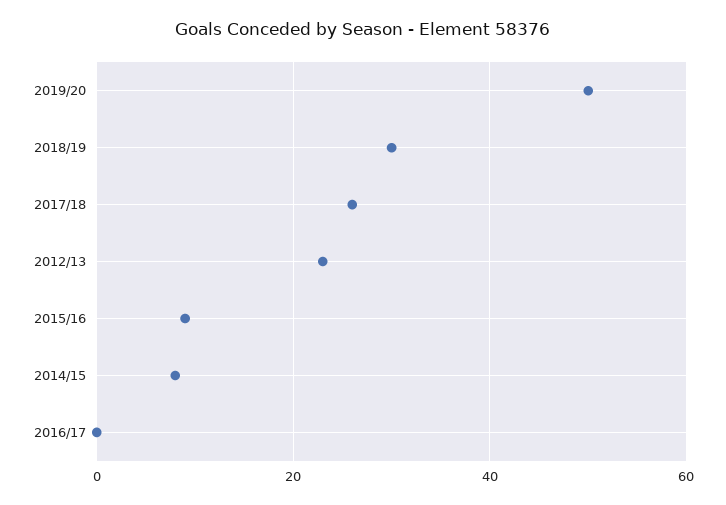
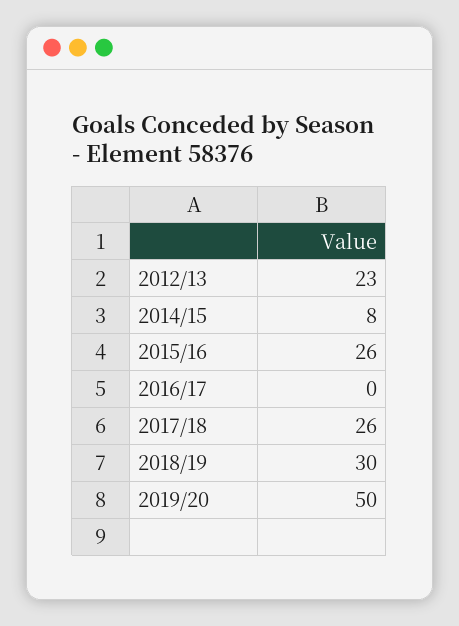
2015/16: 10 -> 26

